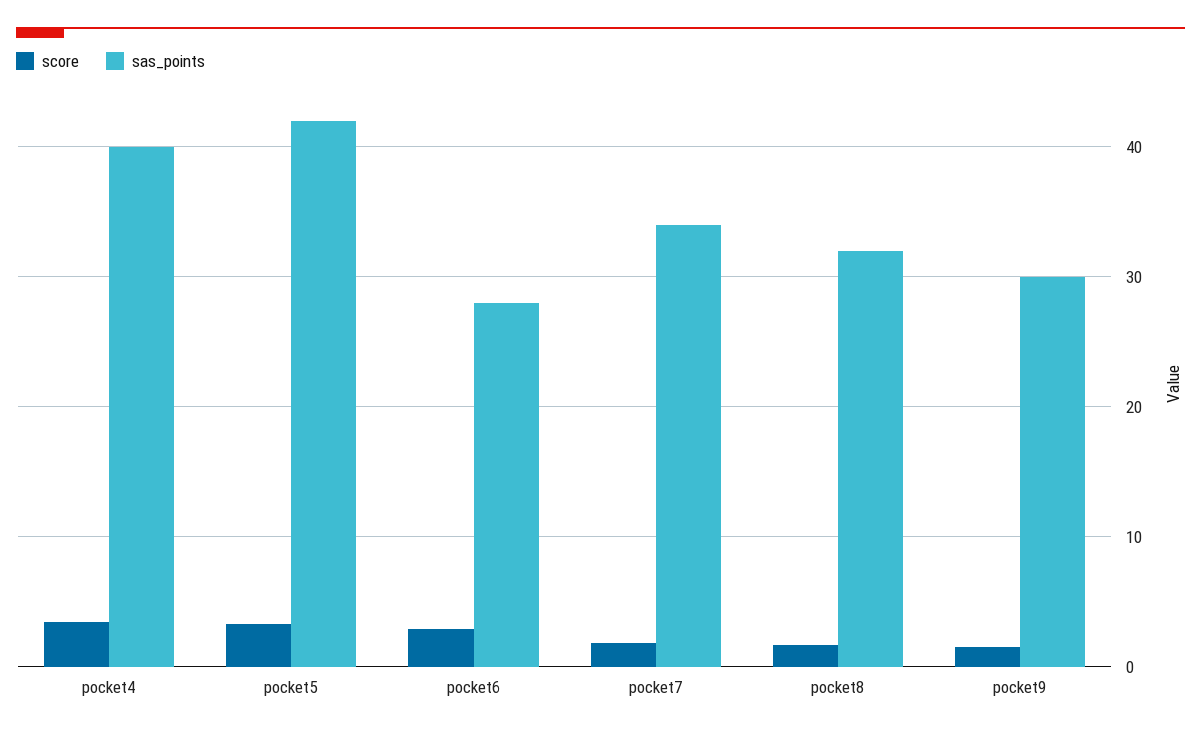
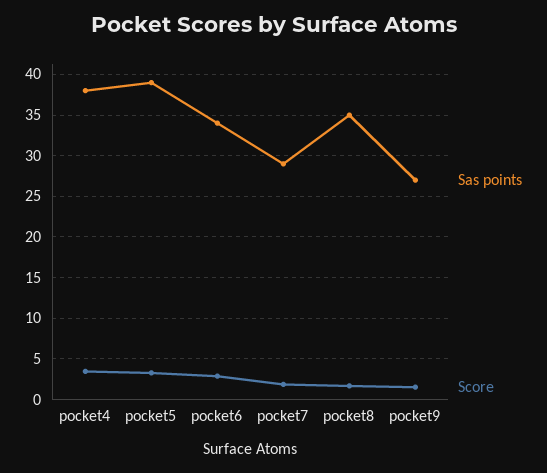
sas_points, pocket4: 40 -> 38
sas_points, pocket5: 42 -> 39
sas_points, pocket6: 28 -> 34
sas_points, pocket7: 34 -> 29
sas_points, pocket8: 32 -> 35
sas_points, pocket9: 30 -> 27

